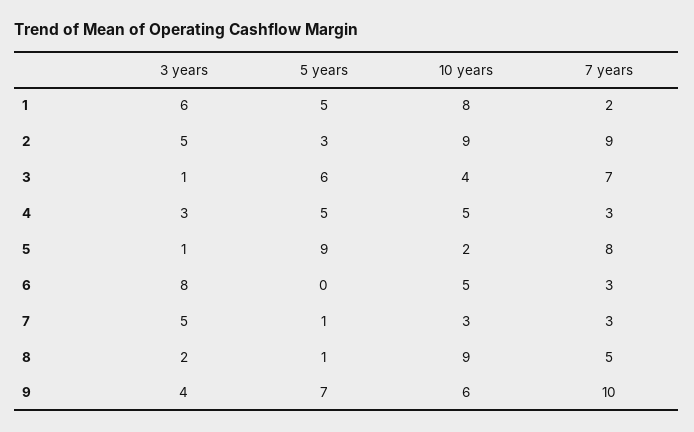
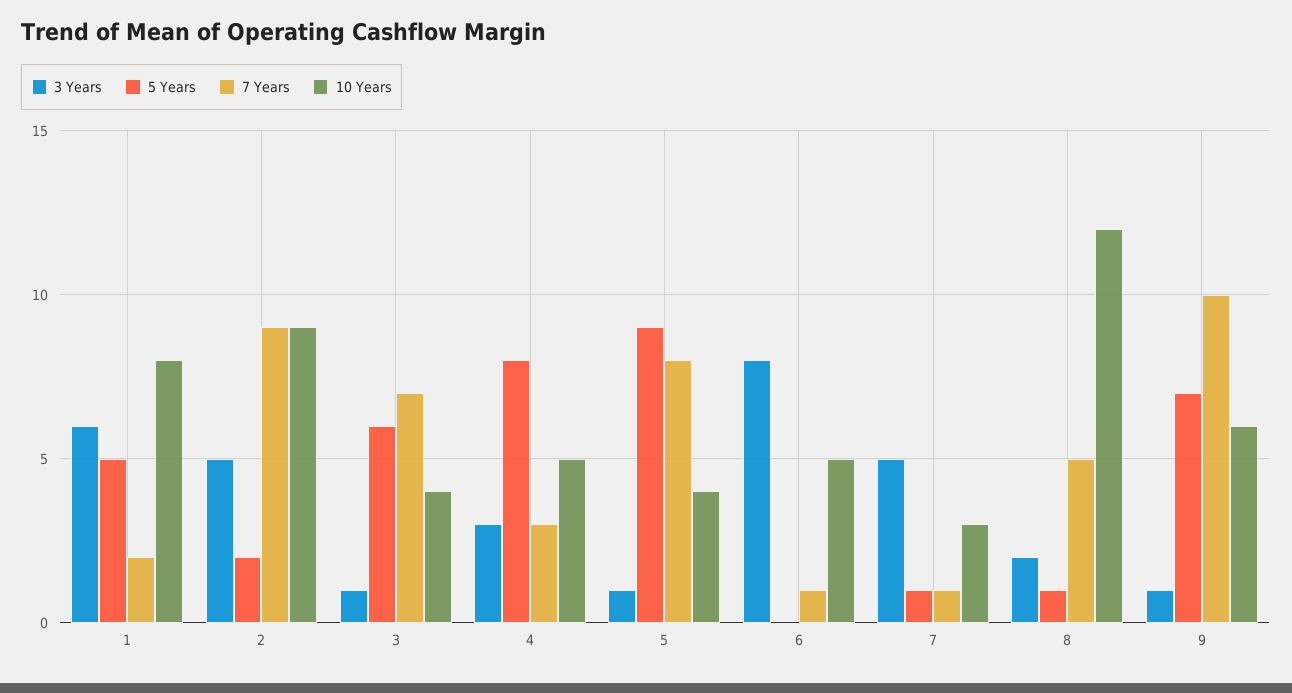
5 years, 2: 3 -> 2
5 years, 4: 5 -> 8
10 years, 5: 2 -> 4
7 years, 6: 3 -> 1
7 years, 7: 3 -> 1
10 years, 8: 9 -> 12
3 years, 9: 4 -> 1

